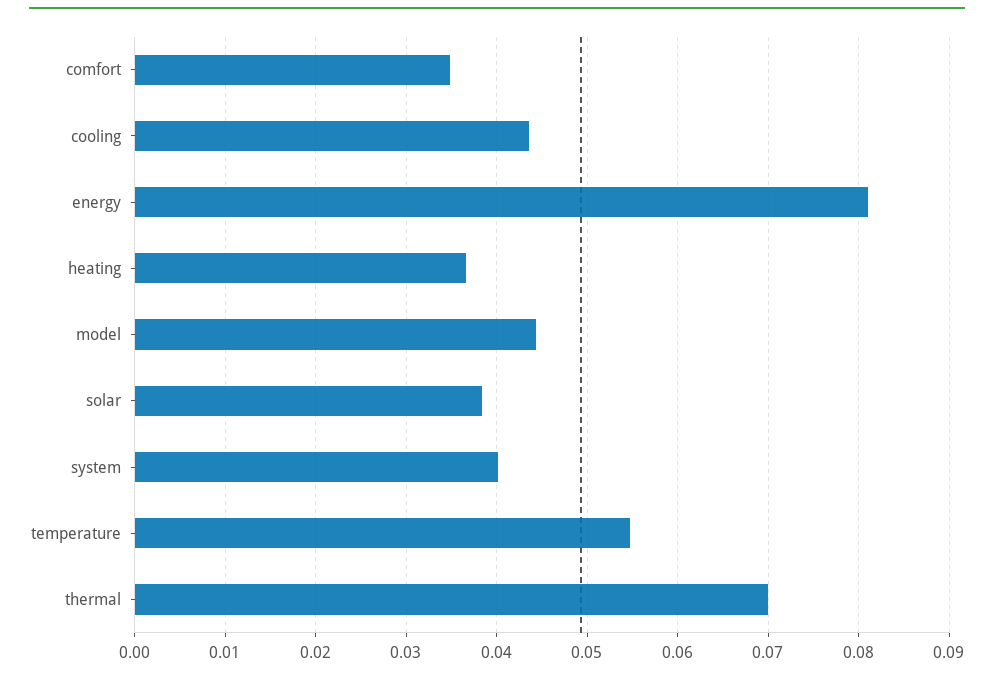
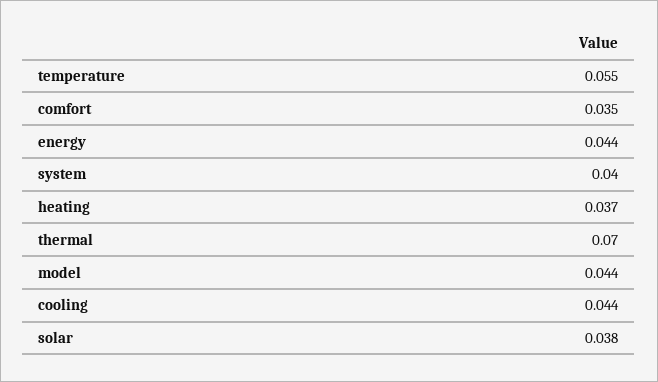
energy: 0.081 -> 0.044

